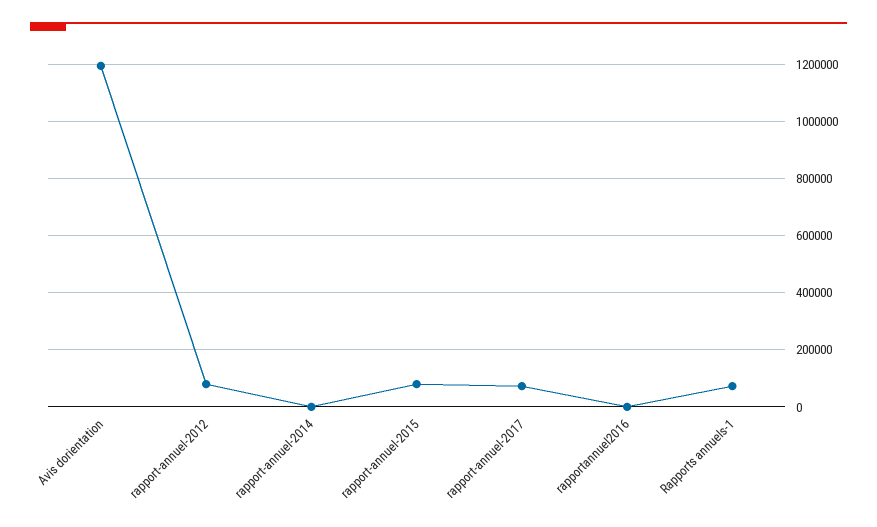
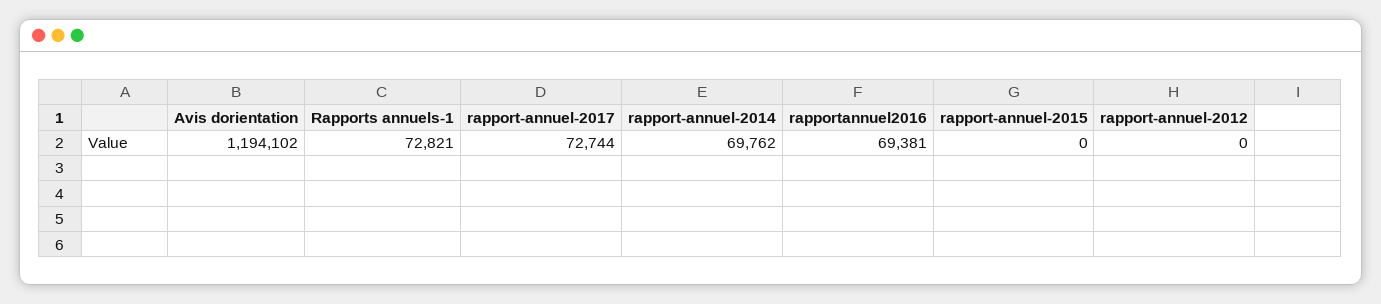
rapport-annuel-2012: 75000 -> 0
rapport-annuel-2014: 0 -> 69762
rapport-annuel-2015: 75000 -> 0
rapportannuel2016: 0 -> 69381

